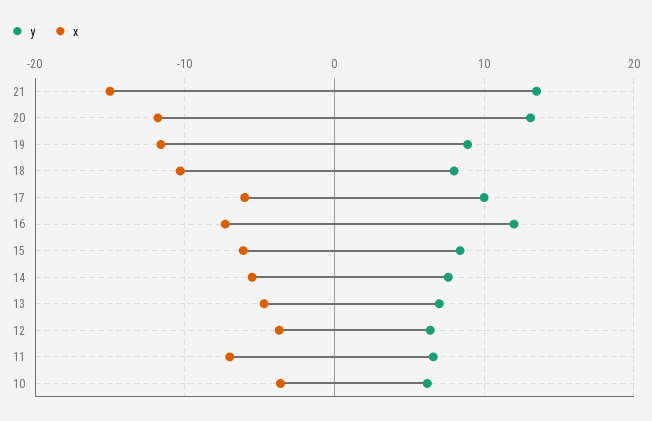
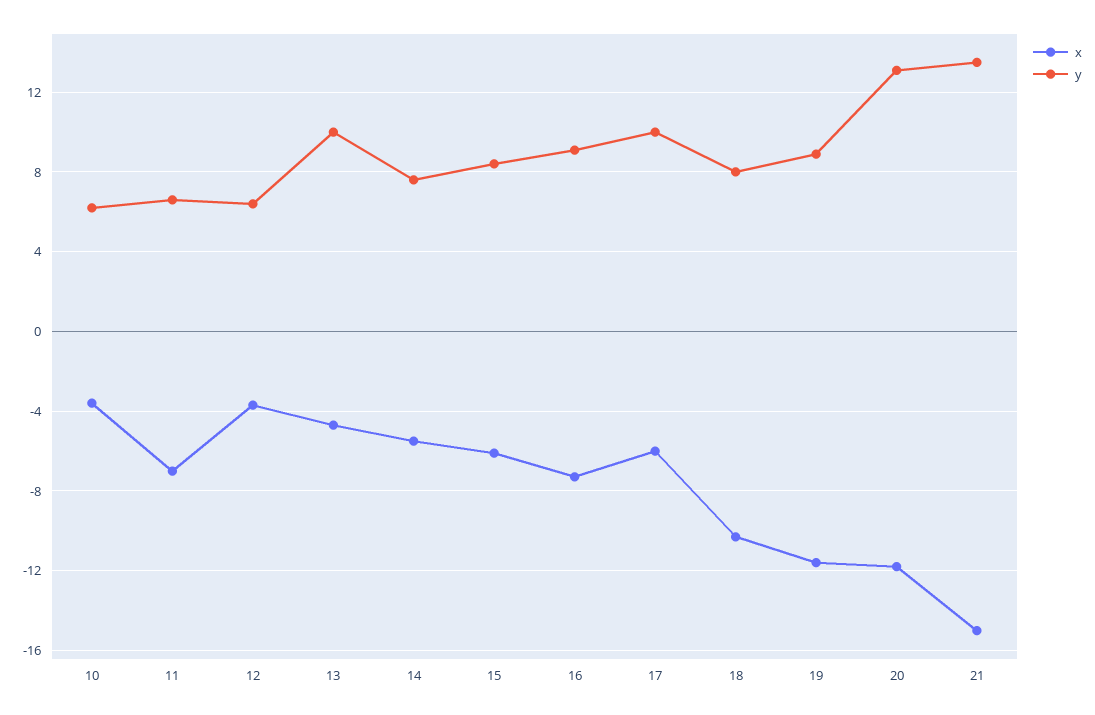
y, 16: 12 -> 9
y, 13: 7 -> 10

